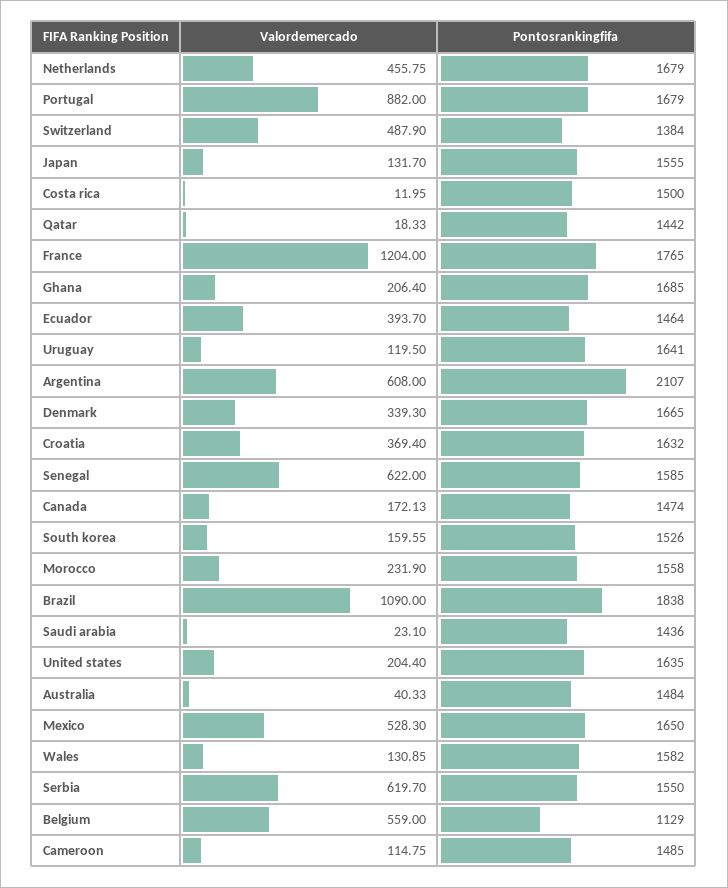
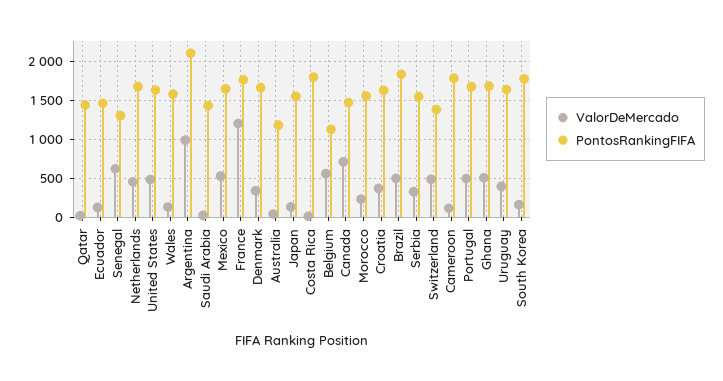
Valordemercado, Portugal: 882 -> 500
Pontosrankingfifa, Costa rica: 1500 -> 1800
Valordemercado, Ghana: 206.4 -> 500
Valordemercado, Ecuador: 393.7 -> 100
Valordemercado, Uruguay: 119.5 -> 400
Valordemercado, Argentina: 608 -> 1000
Pontosrankingfifa, Senegal: 1585 -> 1300
Valordemercado, Canada: 172.13 -> 700
Pontosrankingfifa, South korea: 1526 -> 1800
Valordemercado, Brazil: 1090 -> 500
Valordemercado, United states: 204.4 -> 500
Pontosrankingfifa, Australia: 1484 -> 1200
Valordemercado, Serbia: 619.7 -> 300
Pontosrankingfifa, Cameroon: 1485 -> 1800

